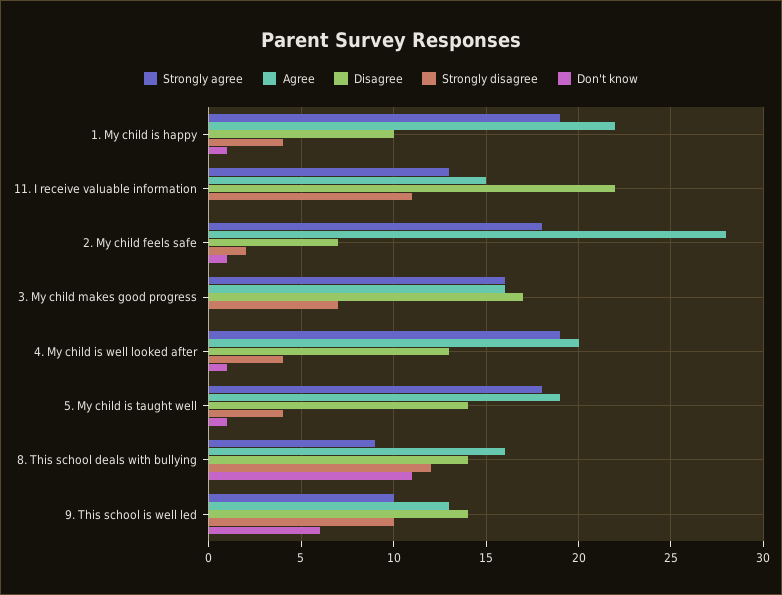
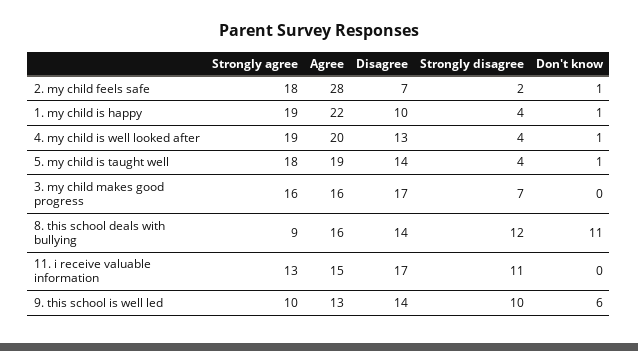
Disagree, 11. I receive valuable information: 22 -> 17

